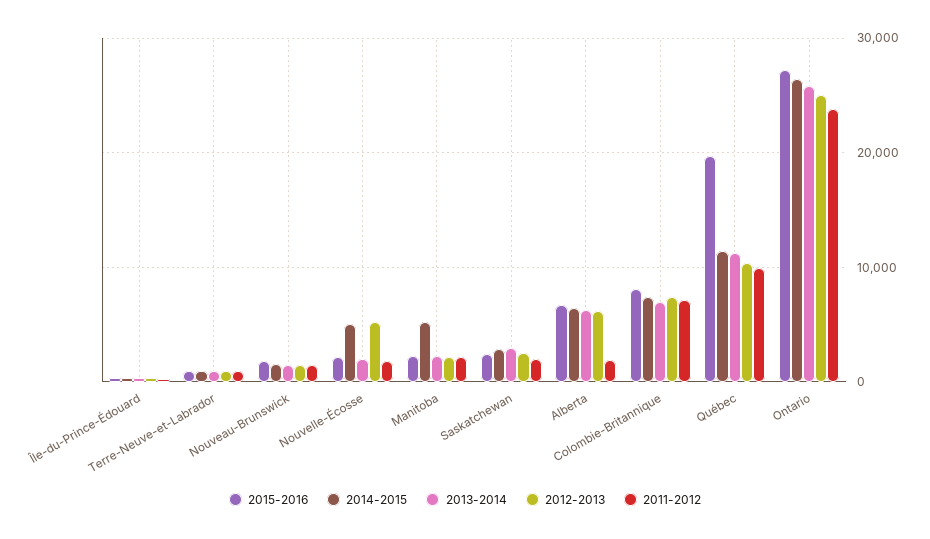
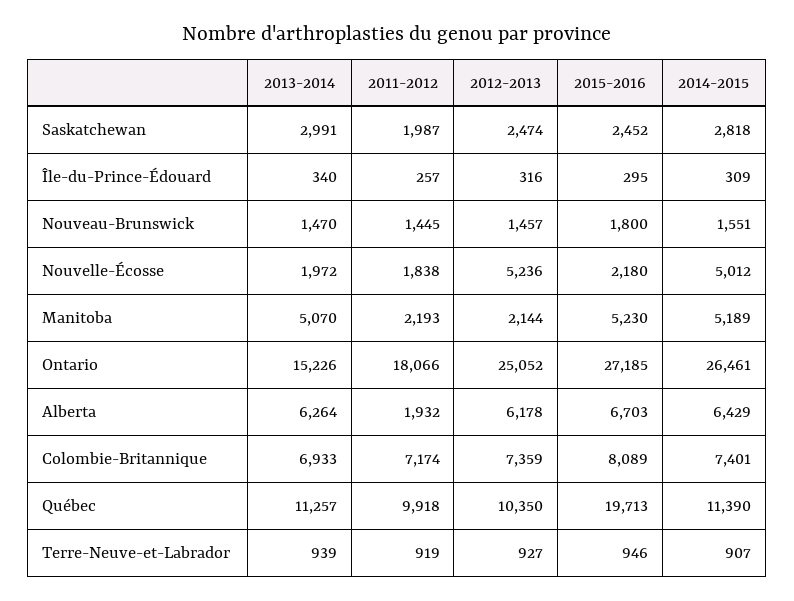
2015-2016, Manitoba: 2000 -> 5230
2013-2014, Manitoba: 2000 -> 5070
2013-2014, Ontario: 26000 -> 15226
2011-2012, Ontario: 24000 -> 18066

